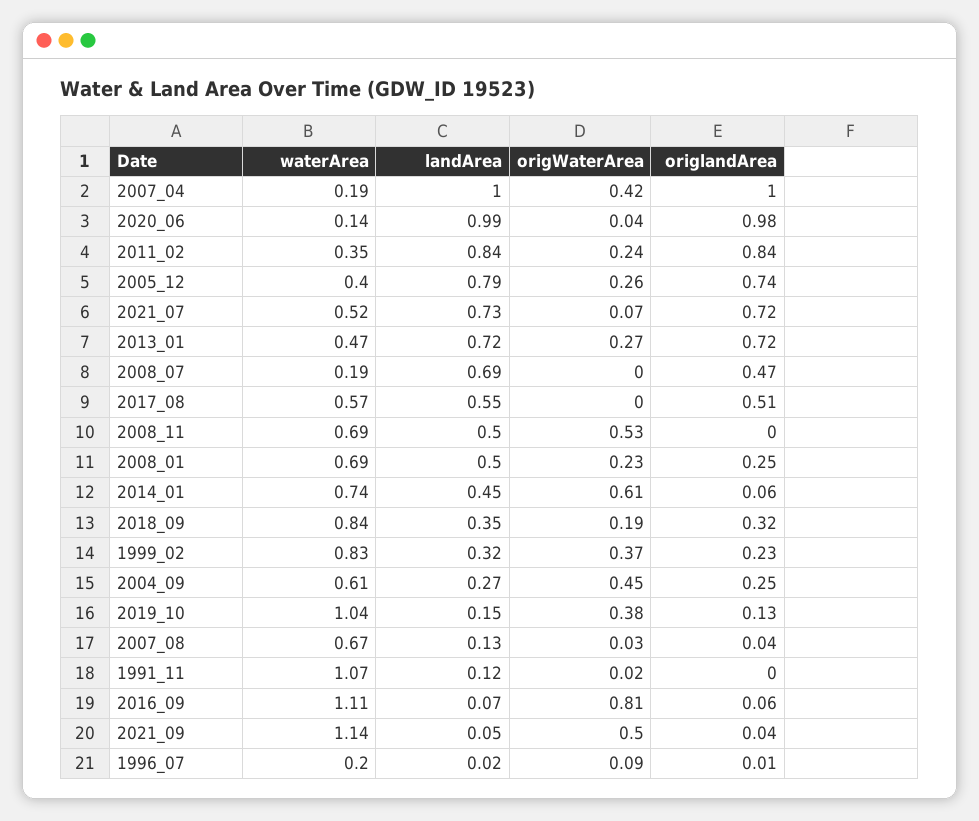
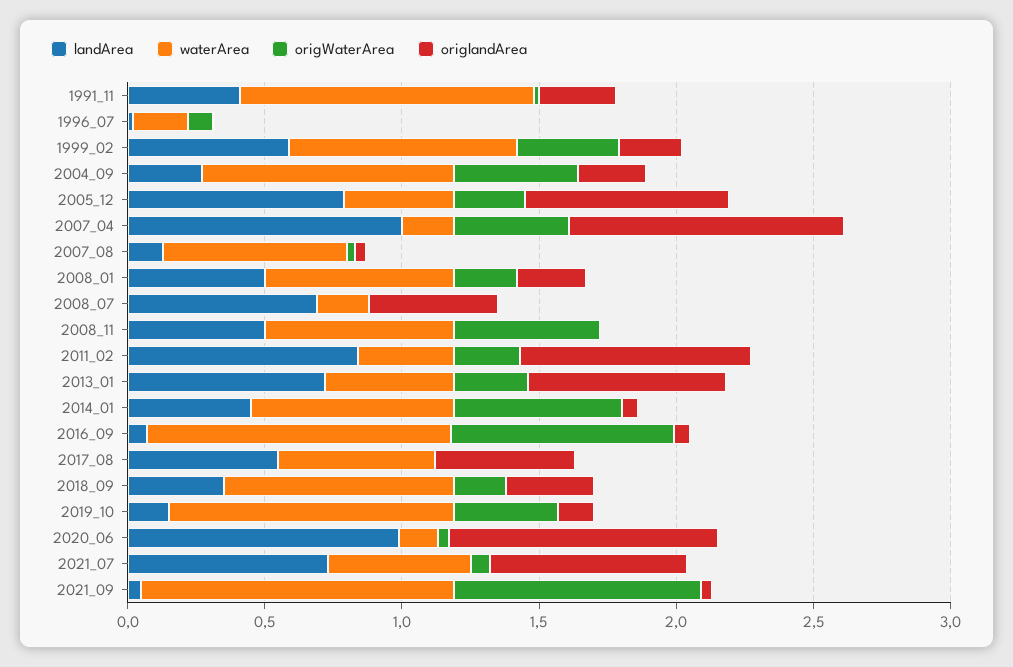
landArea, 1999_02: 0.32 -> 0.6
waterArea, 2004_09: 0.61 -> 0.9
landArea, 1991_11: 0.12 -> 0.4
origlandArea, 1991_11: 0 -> 0.3
origWaterArea, 2021_09: 0.5 -> 0.9

